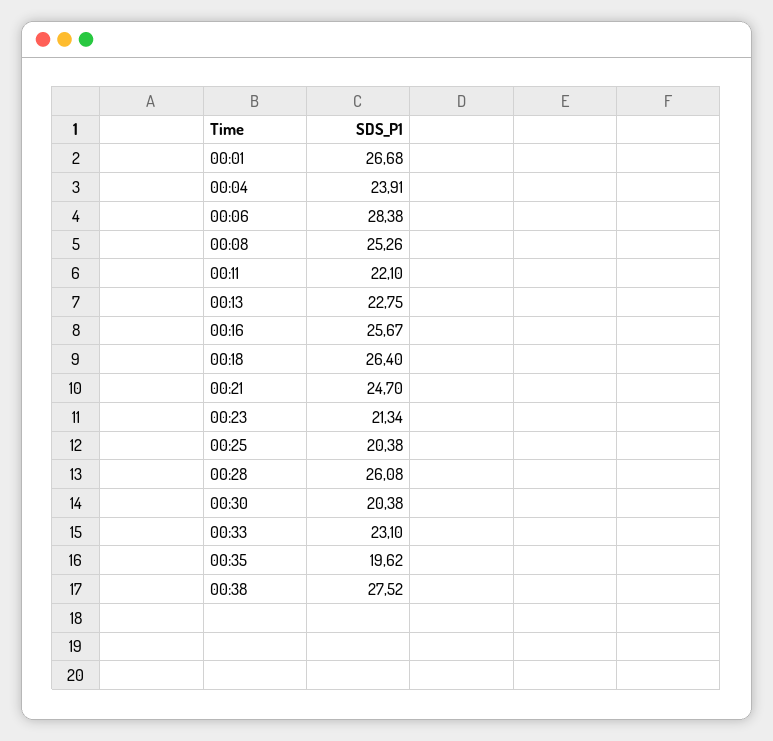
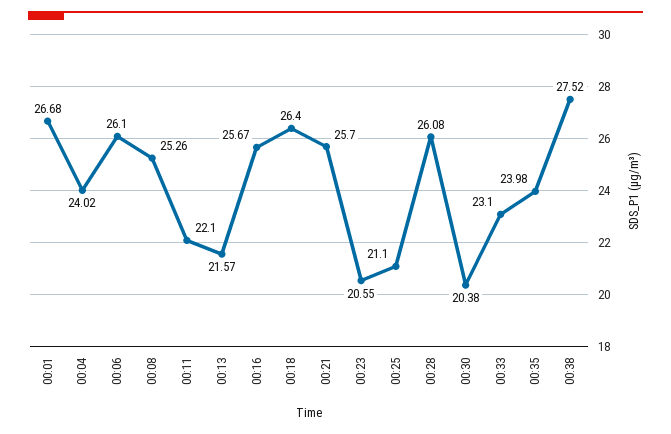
00:04: 23.91 -> 24.02
00:06: 28.38 -> 26.1
00:13: 22.75 -> 21.57
00:21: 24.7 -> 25.7
00:23: 21.34 -> 20.55
00:25: 20.38 -> 21.1
00:35: 19.62 -> 23.98

